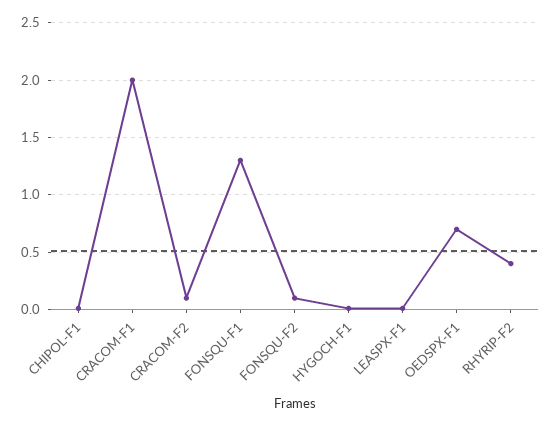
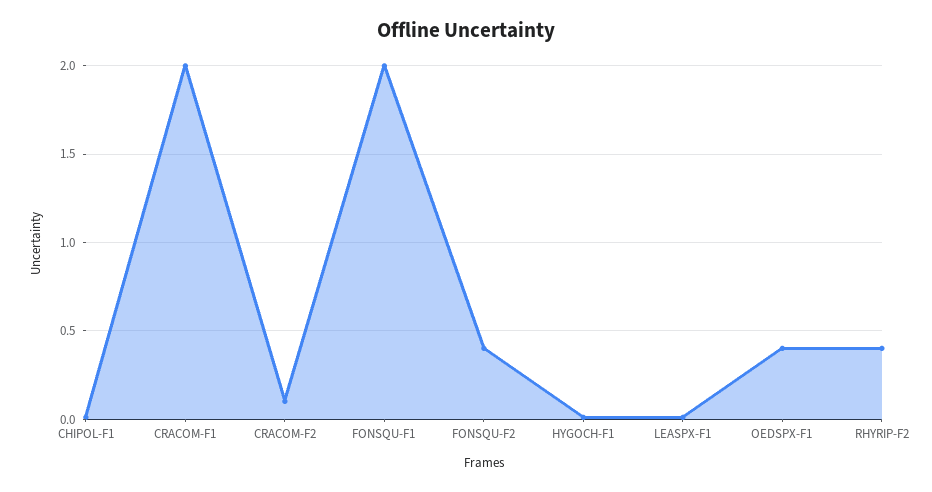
FONSQU-F1: 1.3 -> 2
FONSQU-F2: 0.1 -> 0.4
OEDSPX-F1: 0.7 -> 0.4

